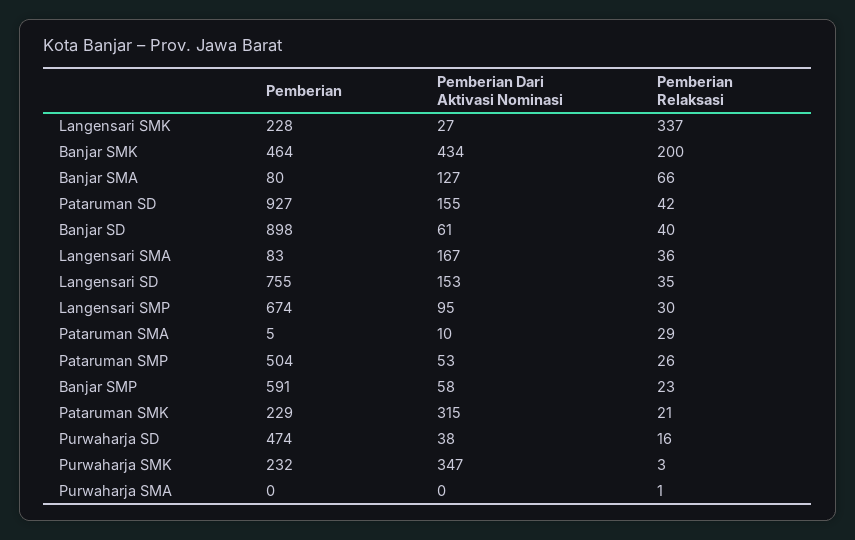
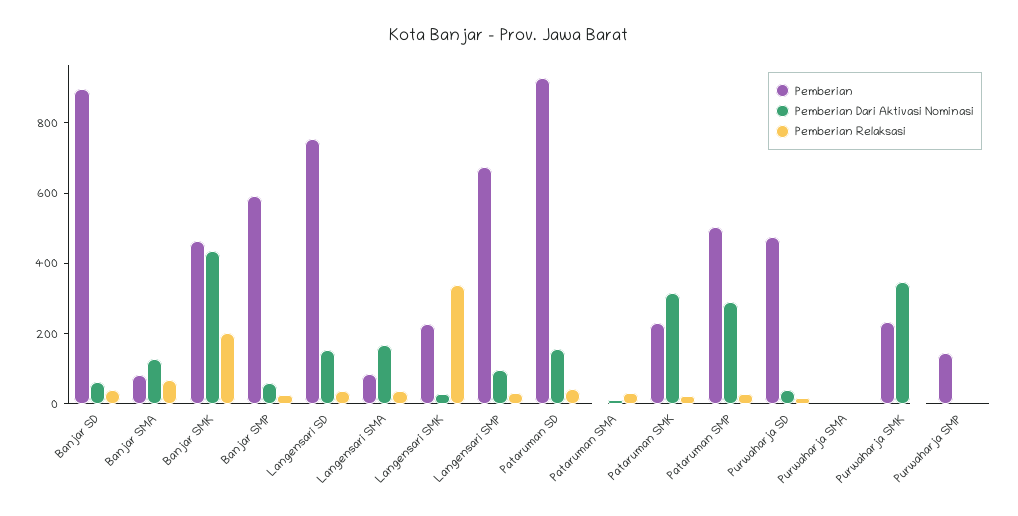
Pemberian Dari Aktivasi Nominasi, Pataruman SMP: 53 -> 300
Pemberian, Purwaharja SMP: none -> 150
Pemberian Dari Aktivasi Nominasi, Purwaharja SMP: none -> 0
Pemberian Relaksasi, Purwaharja SMP: none -> 0

